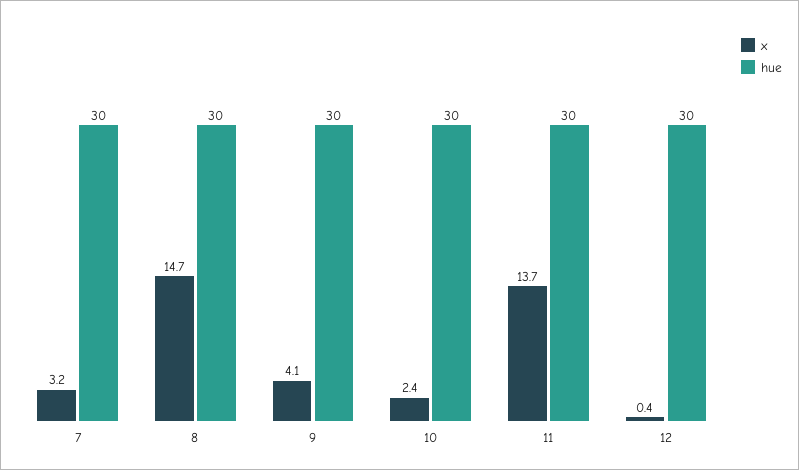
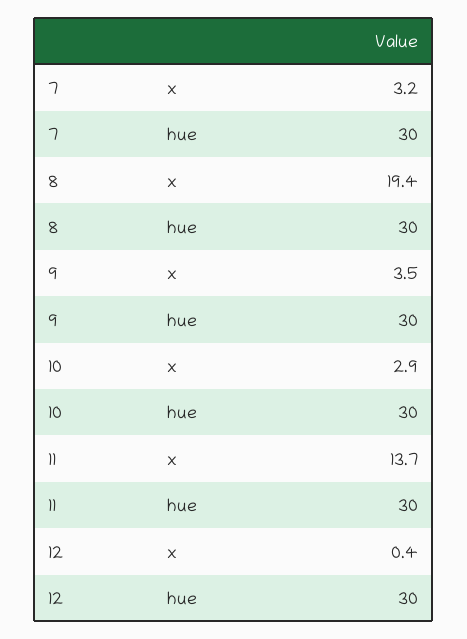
x, 8: 14.7 -> 19.4
x, 9: 4.1 -> 3.5
x, 10: 2.4 -> 2.9

